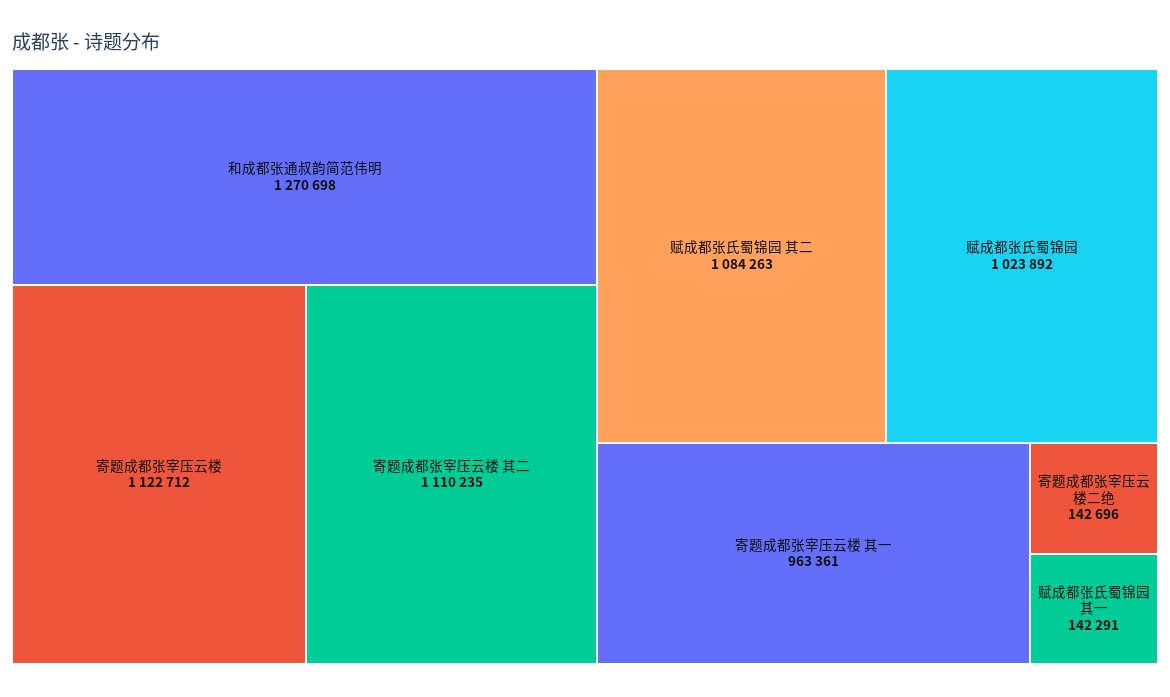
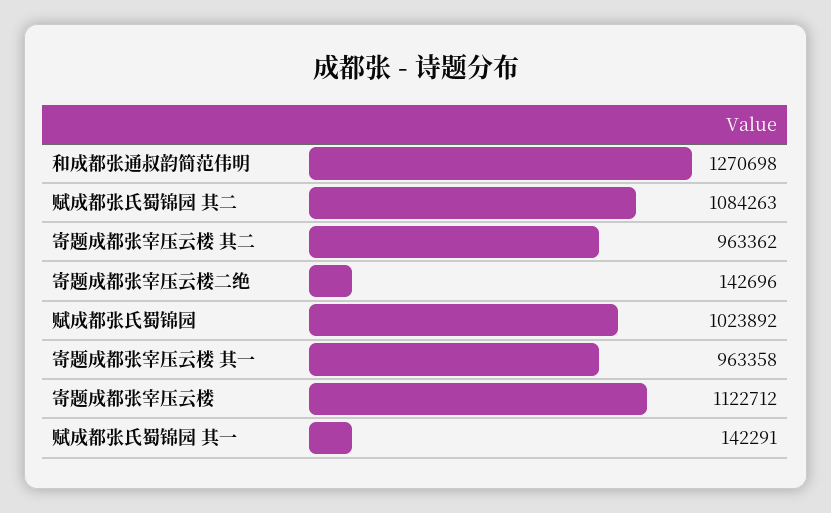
寄题成都张宰压云楼 其二: 1110235 -> 963362
寄题成都张宰压云楼 其一: 963361 -> 963358

